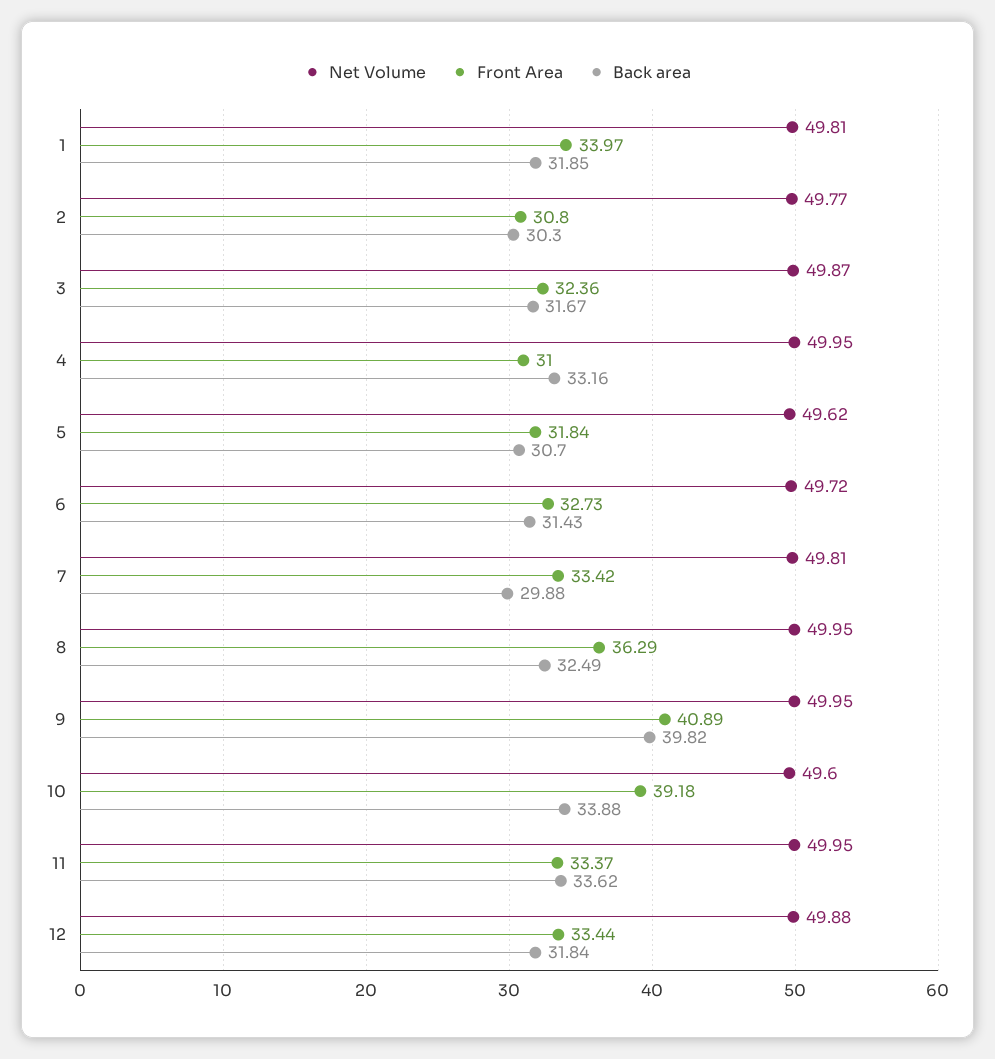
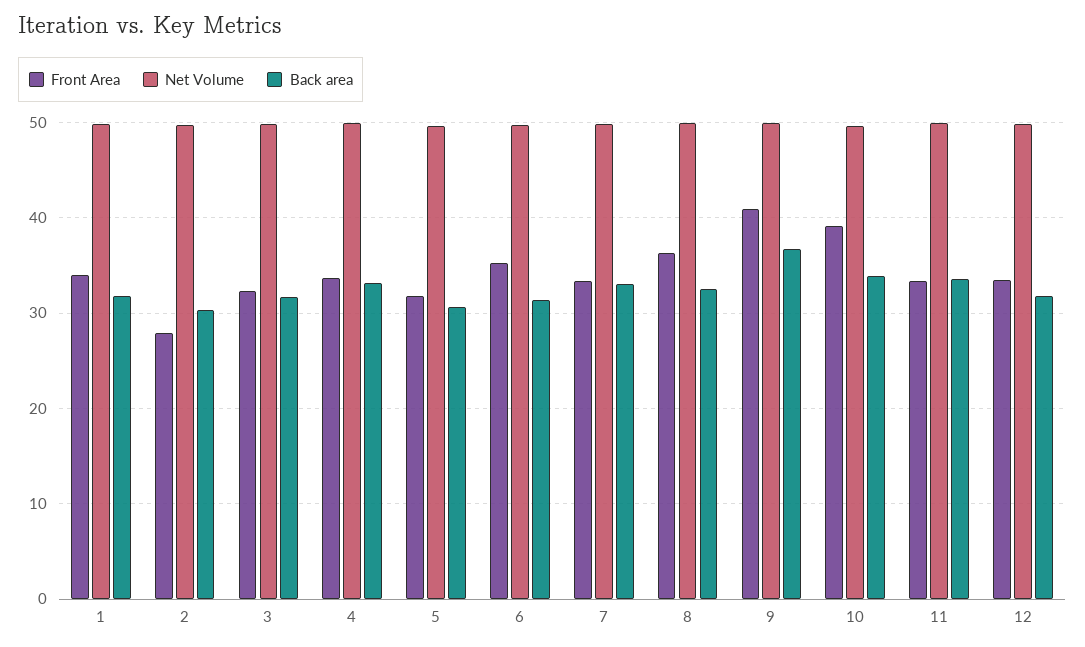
Front Area, 2: 30.8 -> 28
Front Area, 4: 31 -> 34
Front Area, 6: 32.73 -> 35
Back area, 7: 29.88 -> 33
Back area, 9: 39.82 -> 37

